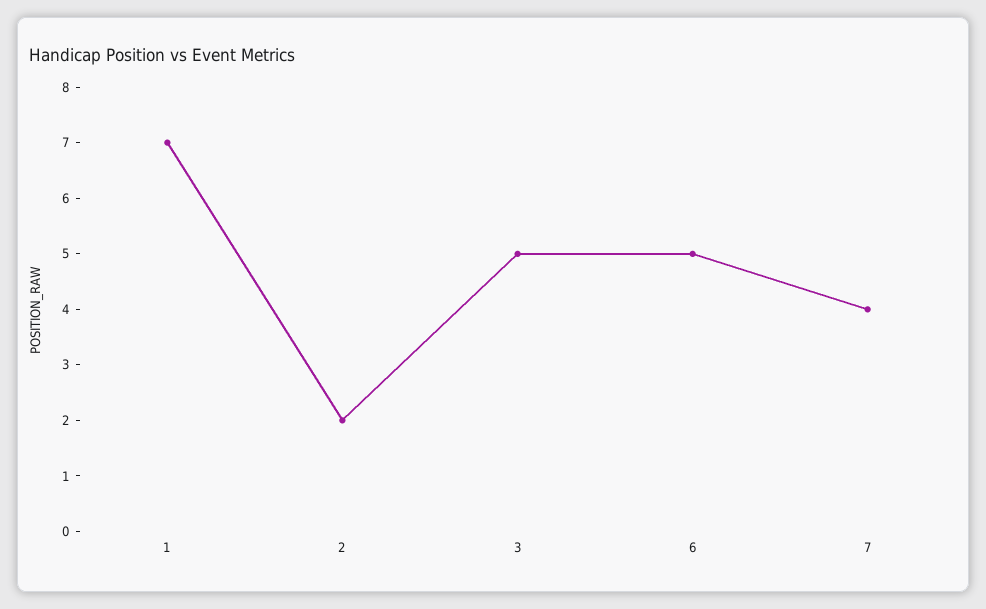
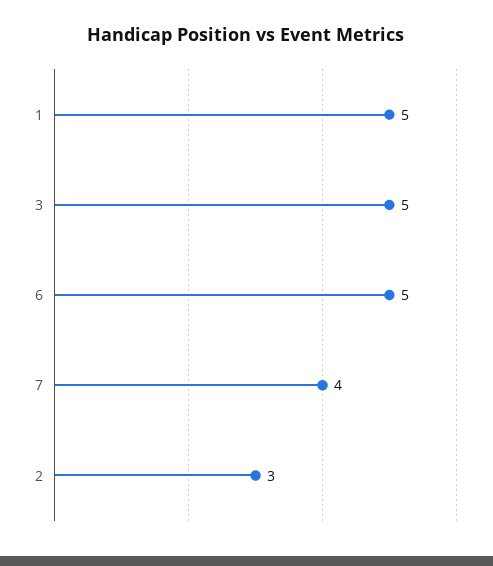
1: 7 -> 5
2: 2 -> 3

